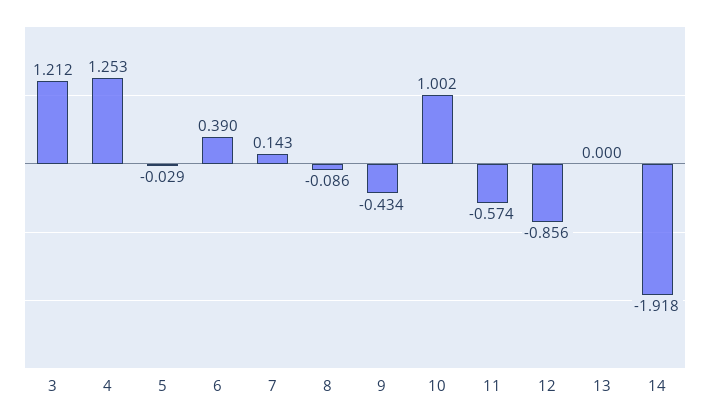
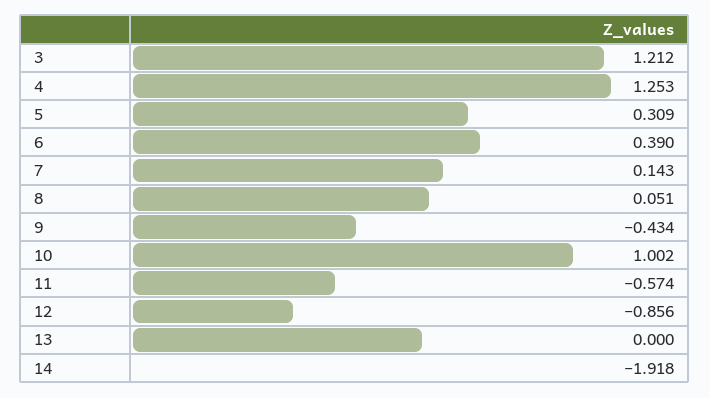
5: -0.029 -> 0.309
8: -0.086 -> 0.051

